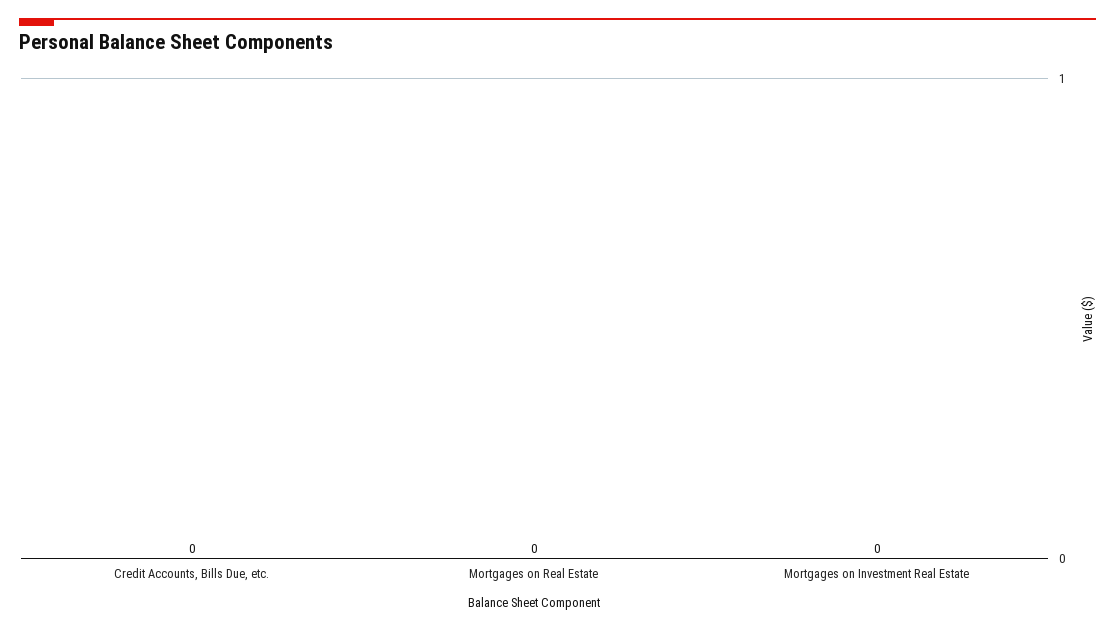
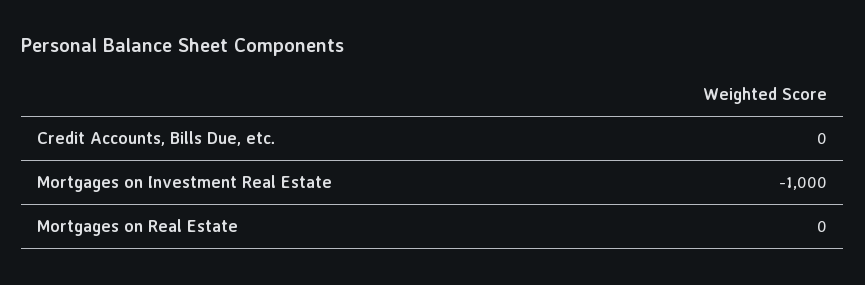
Mortgages on Investment Real Estate: 0 -> -1000

